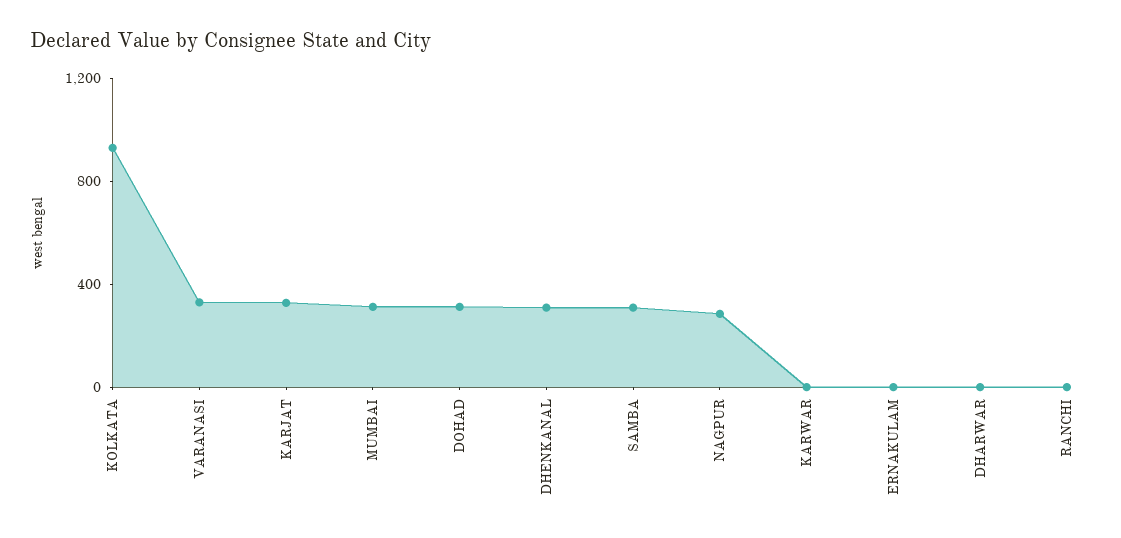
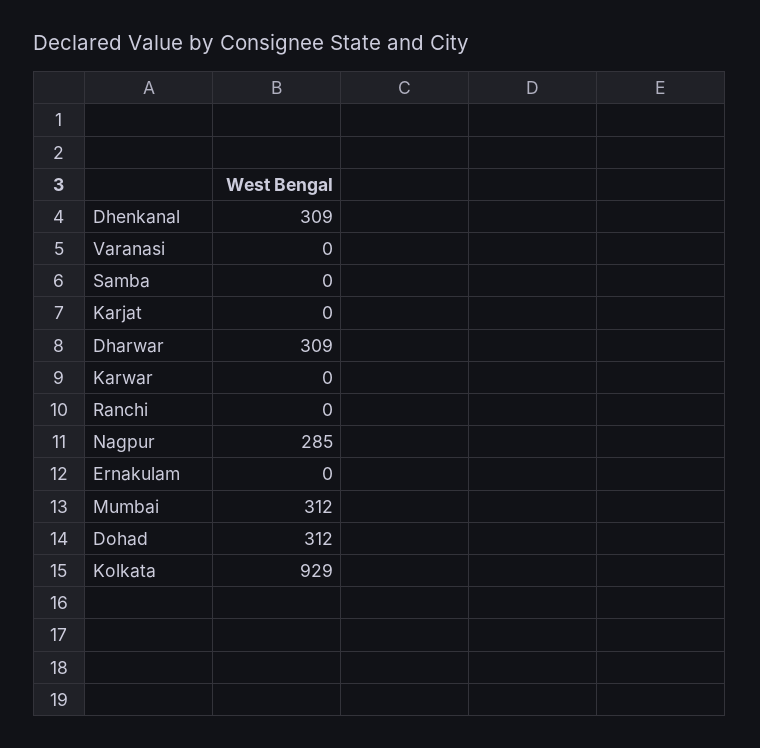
VARANASI: 300 -> 0
KARJAT: 300 -> 0
SAMBA: 300 -> 0
DHARWAR: 0 -> 309

